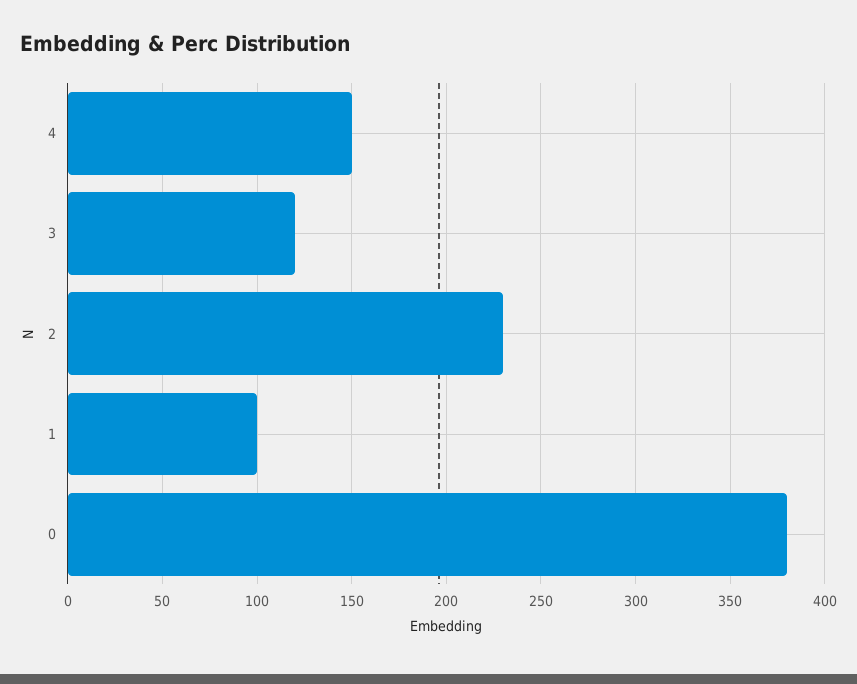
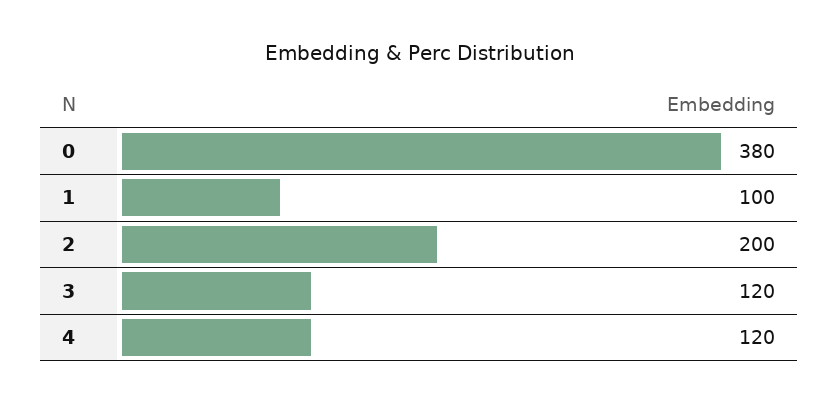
4: 150 -> 120
2: 230 -> 200

